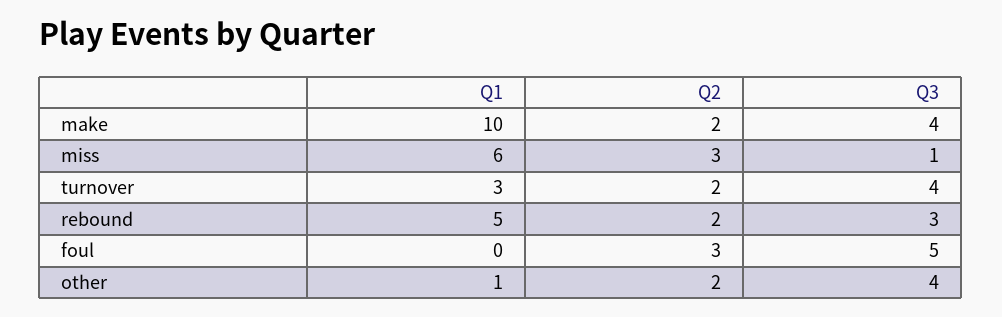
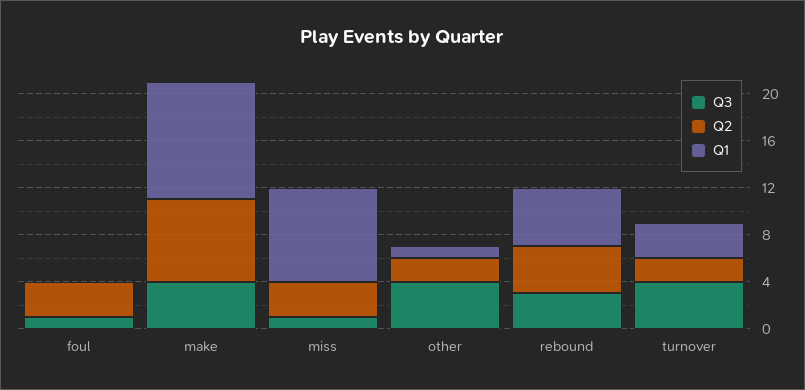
Q2, make: 2 -> 7
Q1, miss: 6 -> 8
Q2, rebound: 2 -> 4
Q3, foul: 5 -> 1

